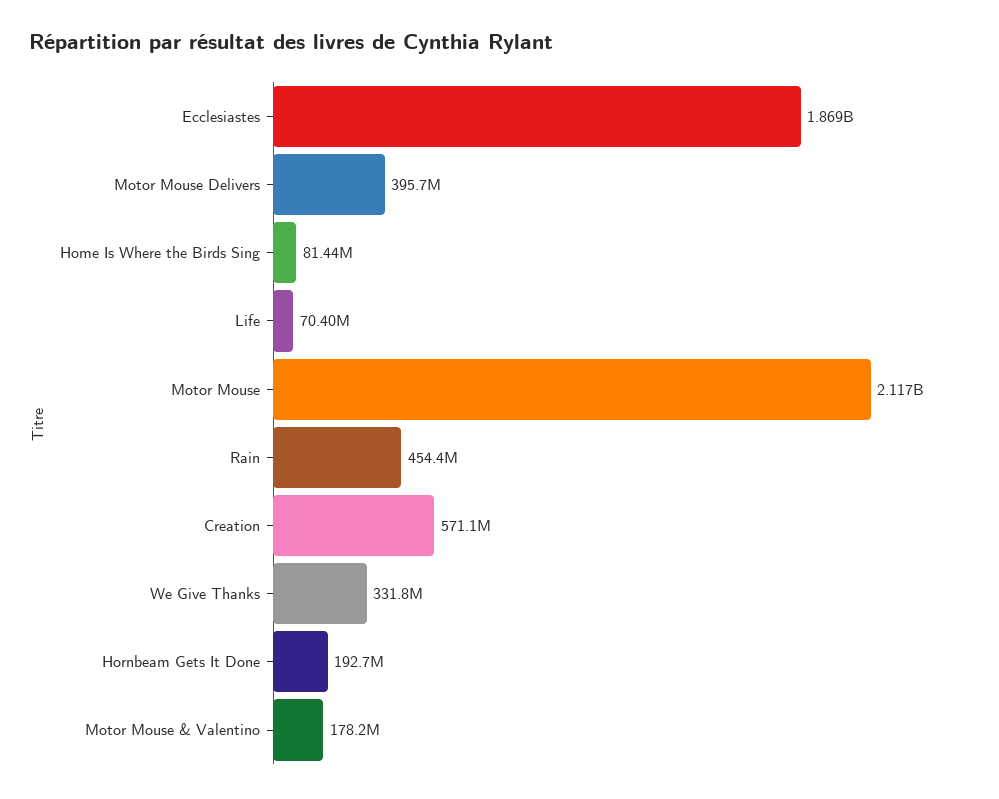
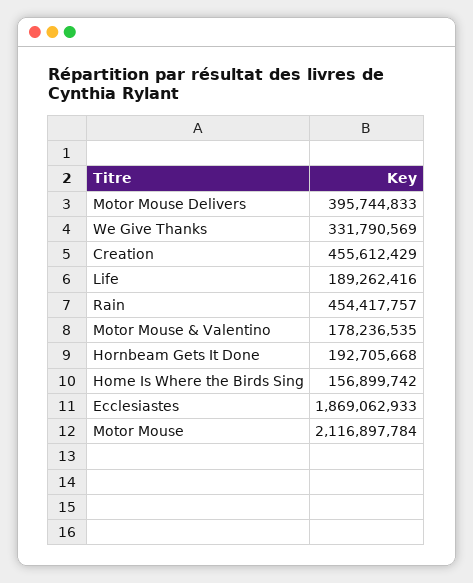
Home Is Where the Birds Sing: 81440000 -> 156899742
Life: 70400000 -> 189262416
Creation: 571100000 -> 455612429

